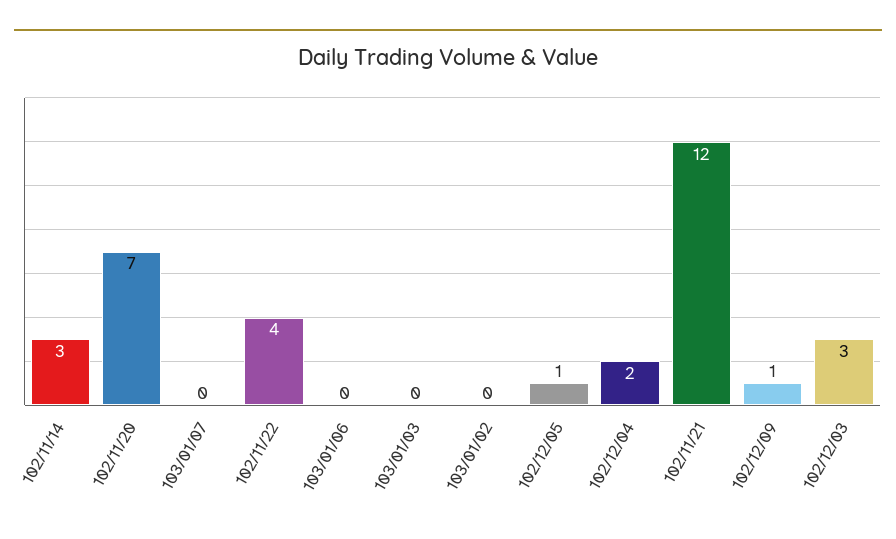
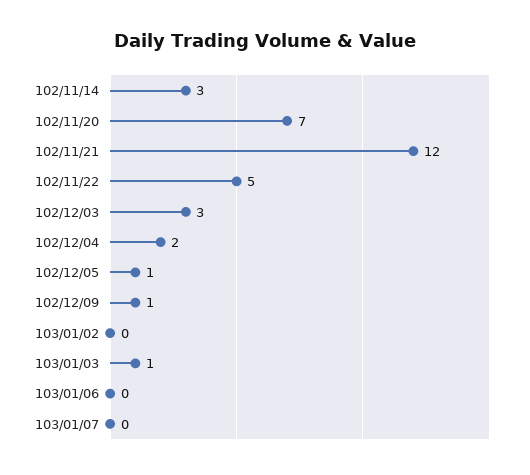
102/11/22: 4 -> 5
103/01/03: 0 -> 1

